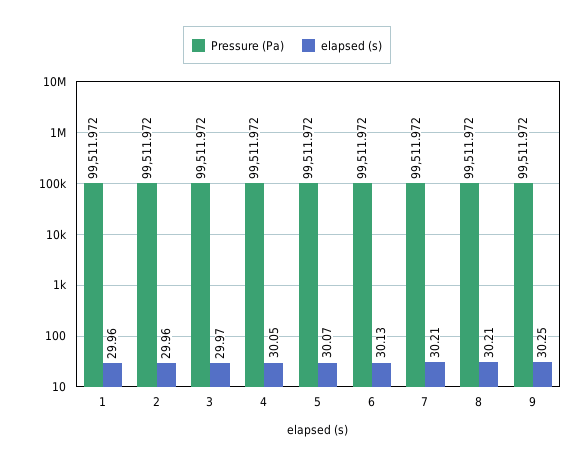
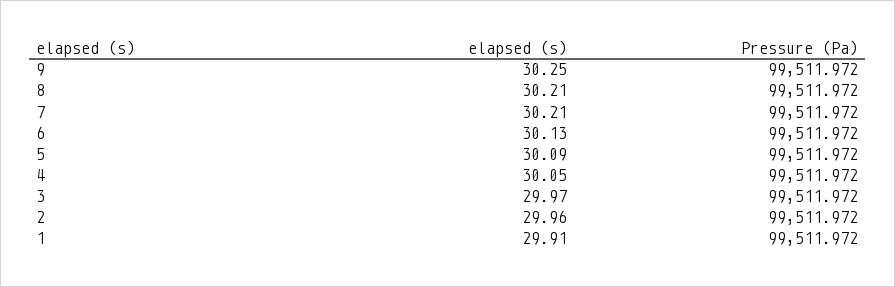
elapsed (s), 1: 29.96 -> 29.91
elapsed (s), 5: 30.07 -> 30.09

